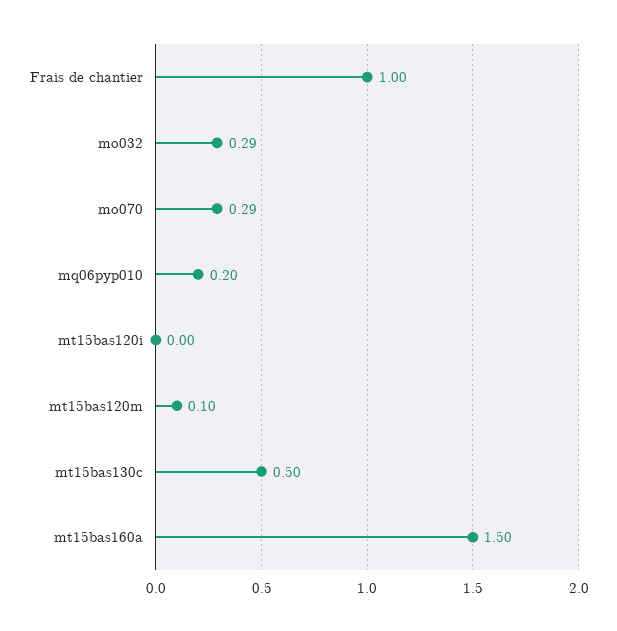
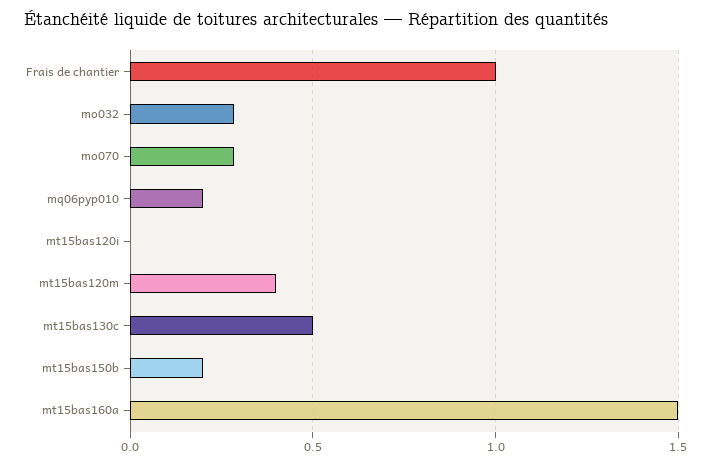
mt15bas120m: 0.1 -> 0.4
mt15bas150b: none -> 0.2

